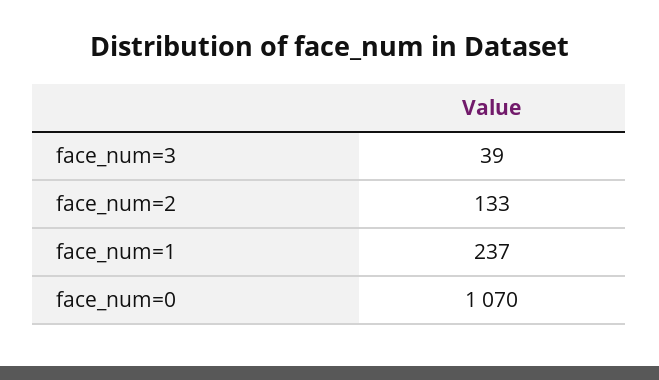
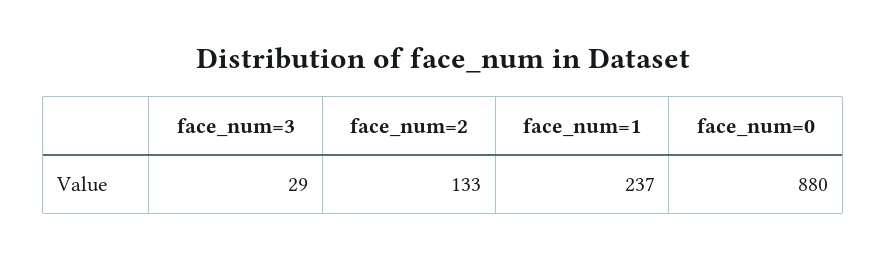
face_num=3: 39 -> 29
face_num=0: 1070 -> 880

